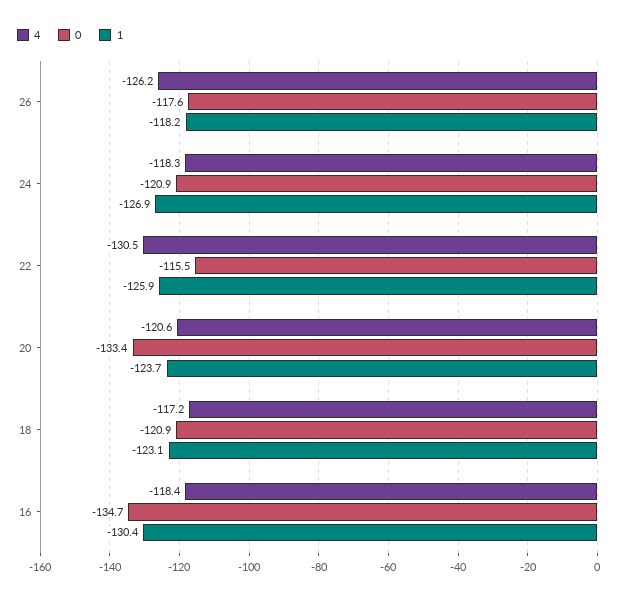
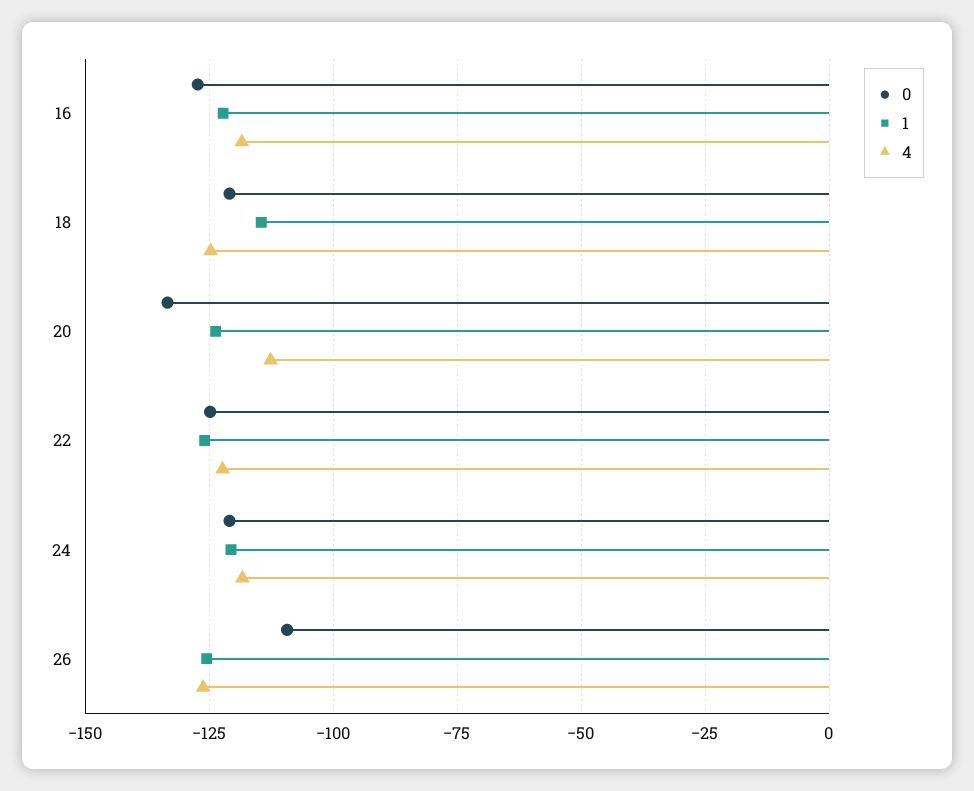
0, 26: -117.6 -> -110
1, 26: -118.2 -> -125
1, 24: -126.9 -> -120
4, 22: -130.5 -> -122.5
0, 22: -115.5 -> -125
4, 20: -120.6 -> -112.5
4, 18: -117.2 -> -125
1, 18: -123.1 -> -115
0, 16: -134.7 -> -127.5
1, 16: -130.4 -> -122.5

